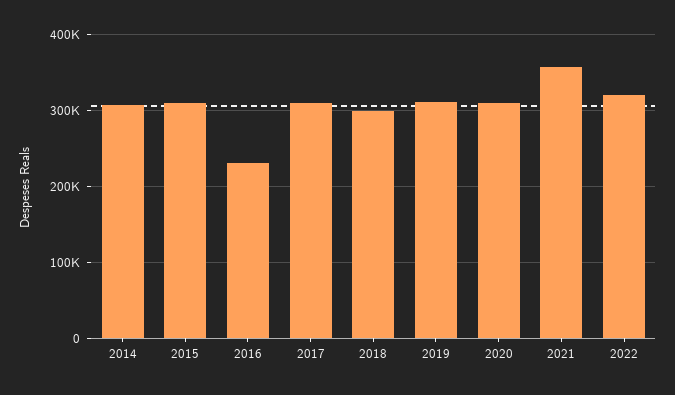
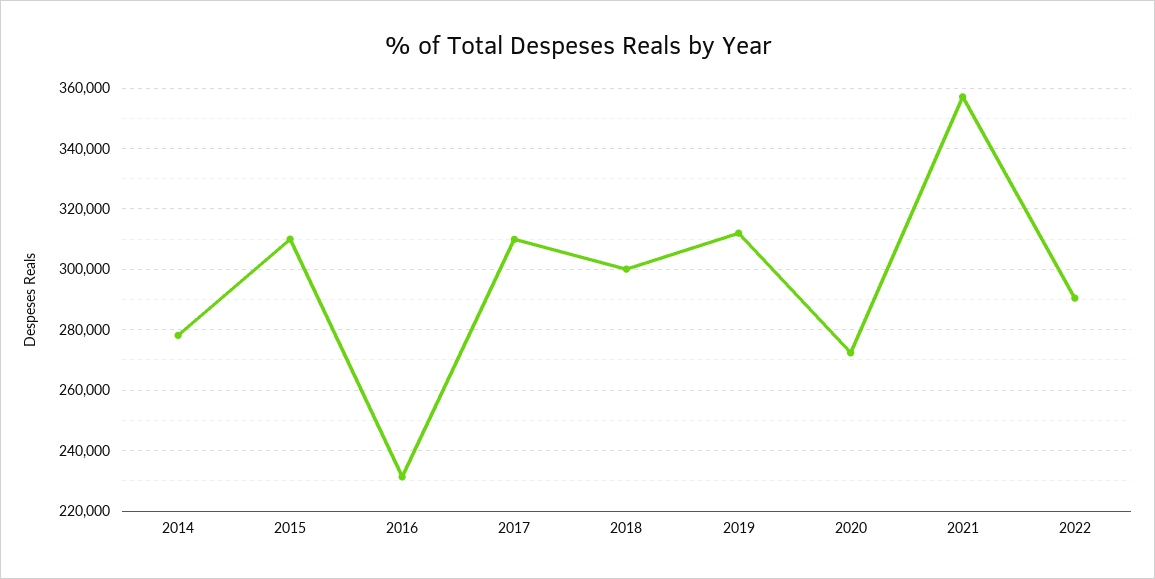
2014: 310000 -> 278000
2020: 310000 -> 272000
2022: 320000 -> 290000

